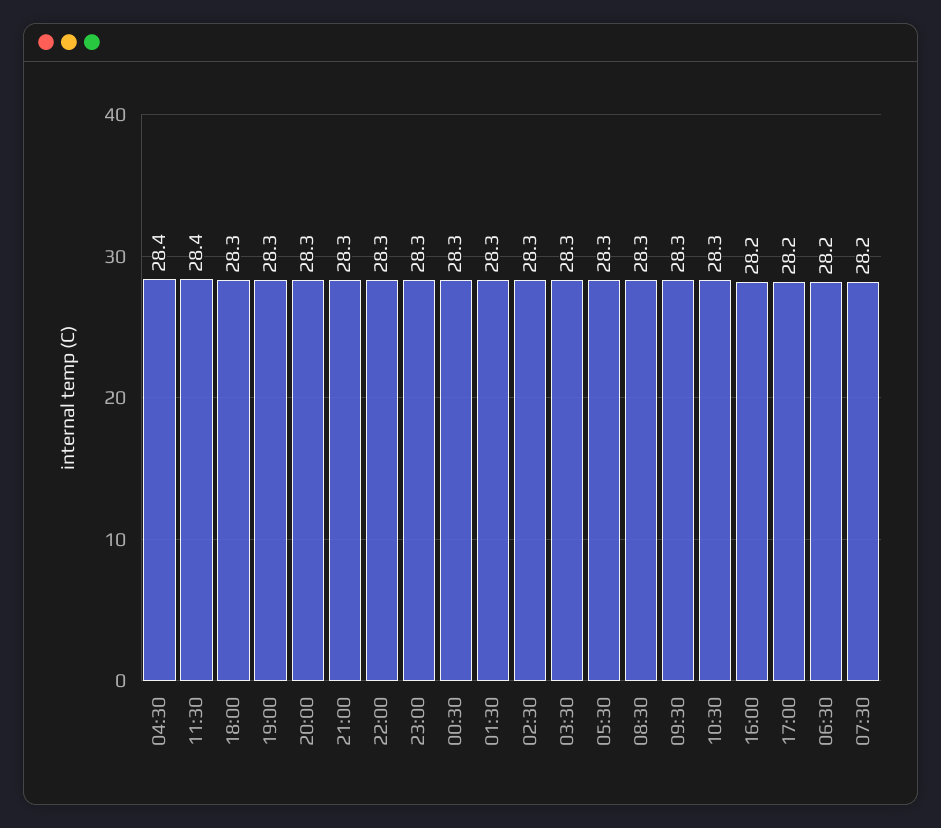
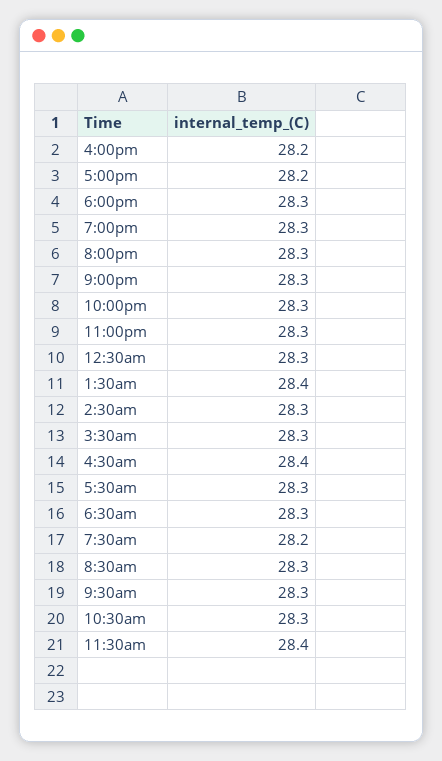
01:30: 28.3 -> 28.4
06:30: 28.2 -> 28.3

